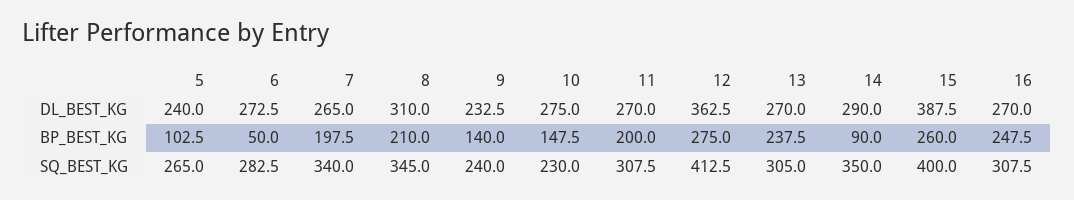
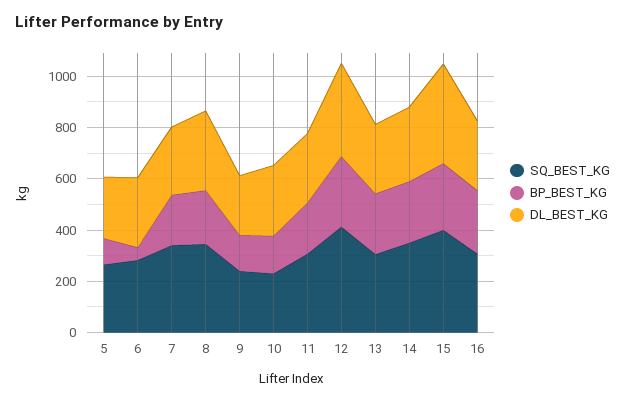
BP_BEST_KG, 14: 90 -> 250

